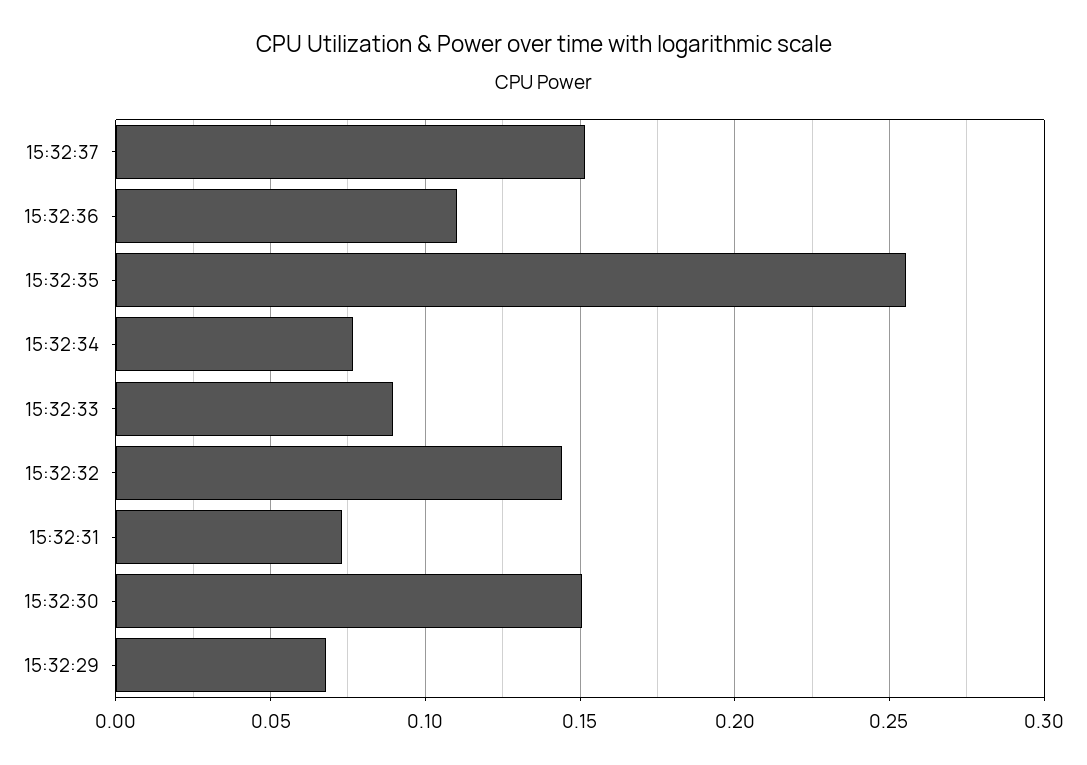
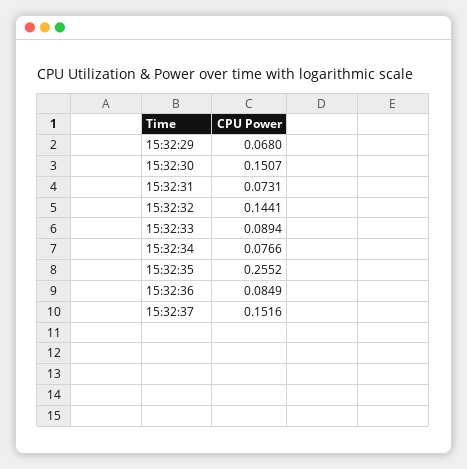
15:32:36: 0.11 -> 0.0849

